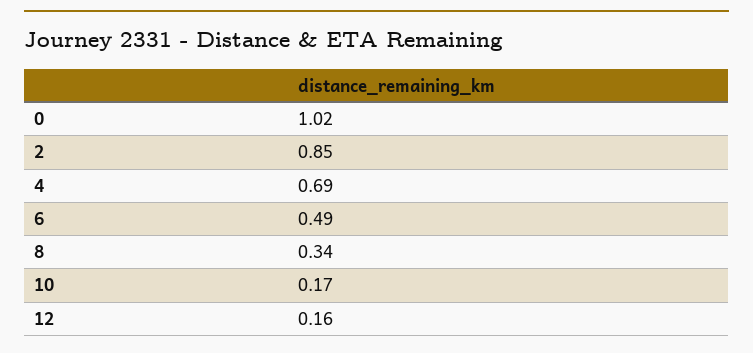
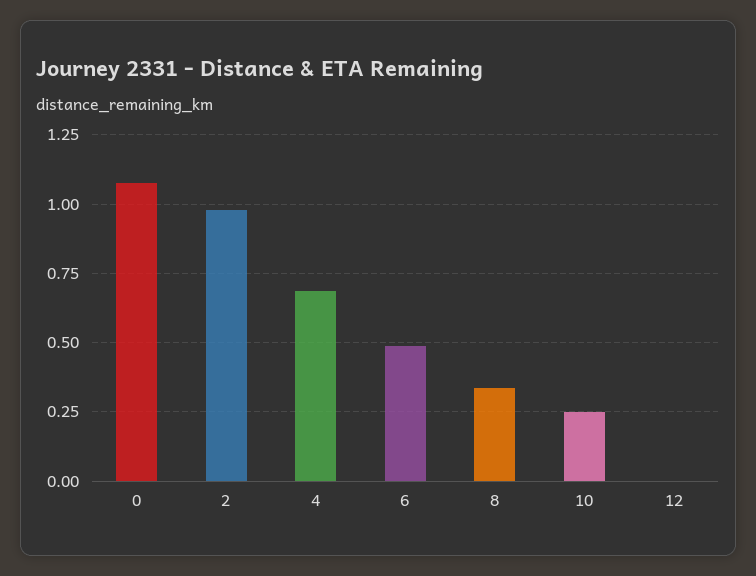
0: 1.02 -> 1.075
2: 0.85 -> 0.975
10: 0.17 -> 0.25
12: 0.16 -> 0

